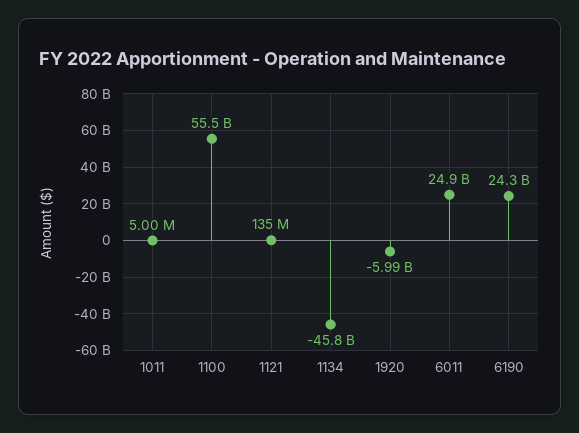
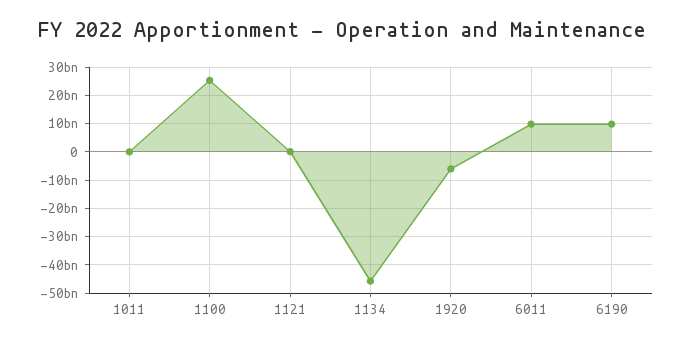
1100: 55500000000 -> 25000000000
6011: 24900000000 -> 10000000000
6190: 24300000000 -> 10000000000

